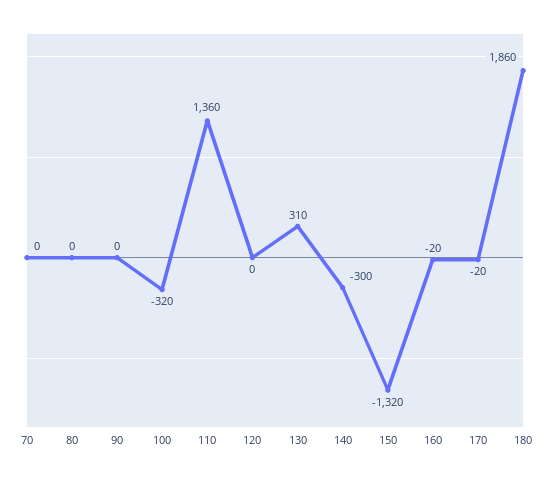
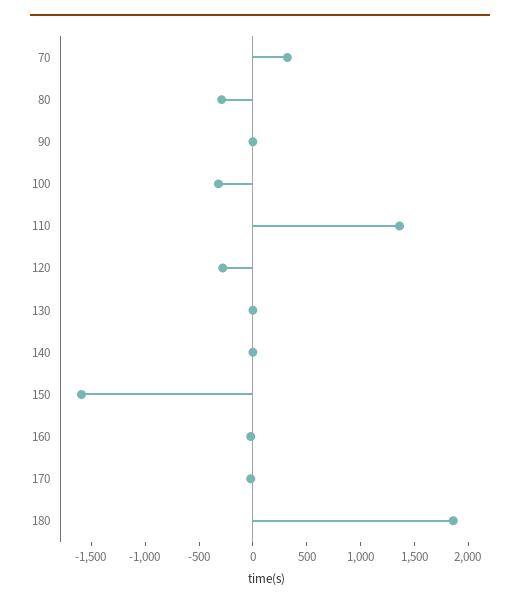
70: 0 -> 300
80: 0 -> -300
120: 0 -> -300
130: 310 -> 0
140: -300 -> 0
150: -1320 -> -1600

